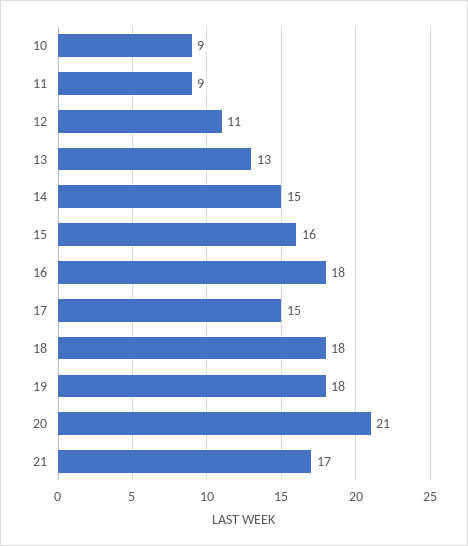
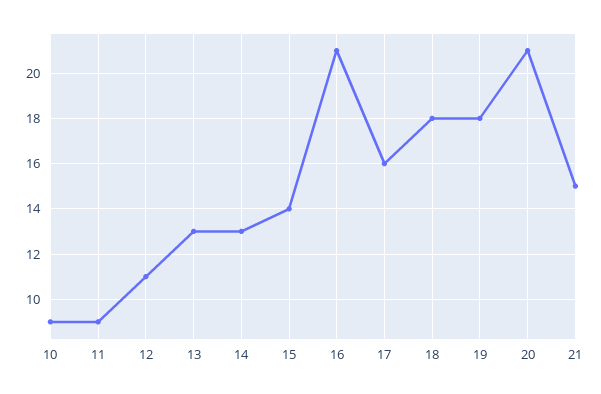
14: 15 -> 13
15: 16 -> 14
16: 18 -> 21
17: 15 -> 16
21: 17 -> 15

